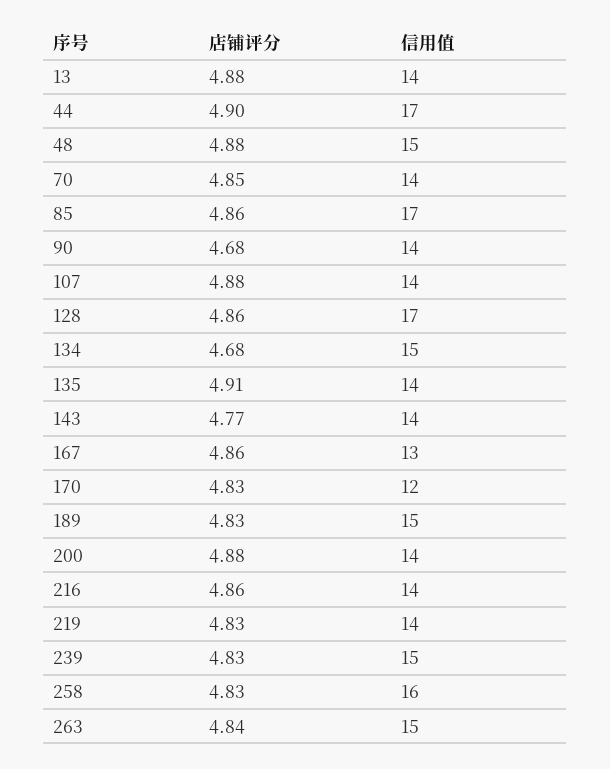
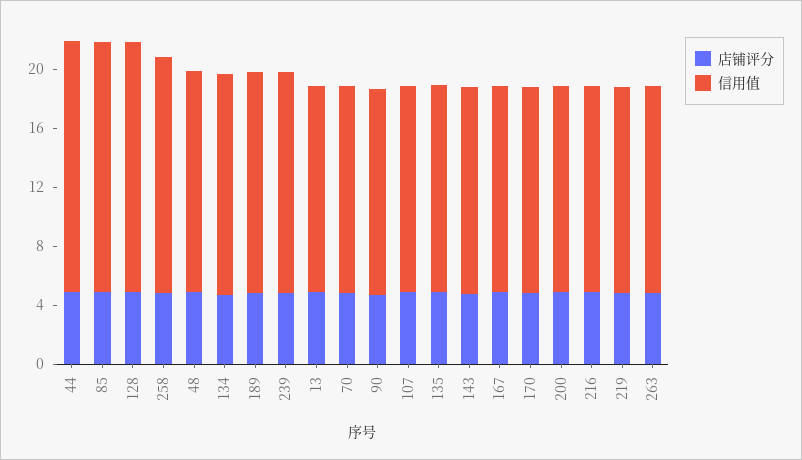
信用值, 167: 13 -> 14
信用值, 170: 12 -> 14
信用值, 263: 15 -> 14

